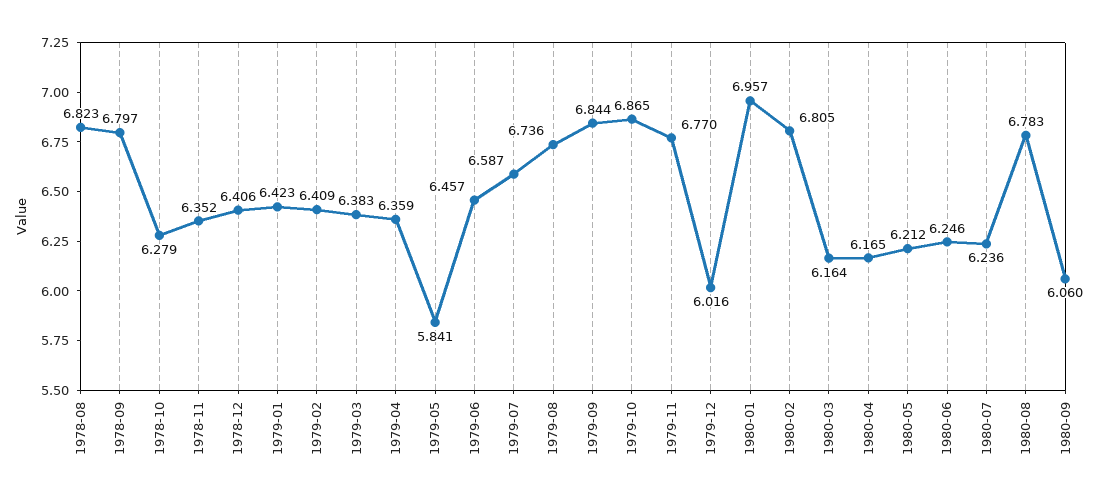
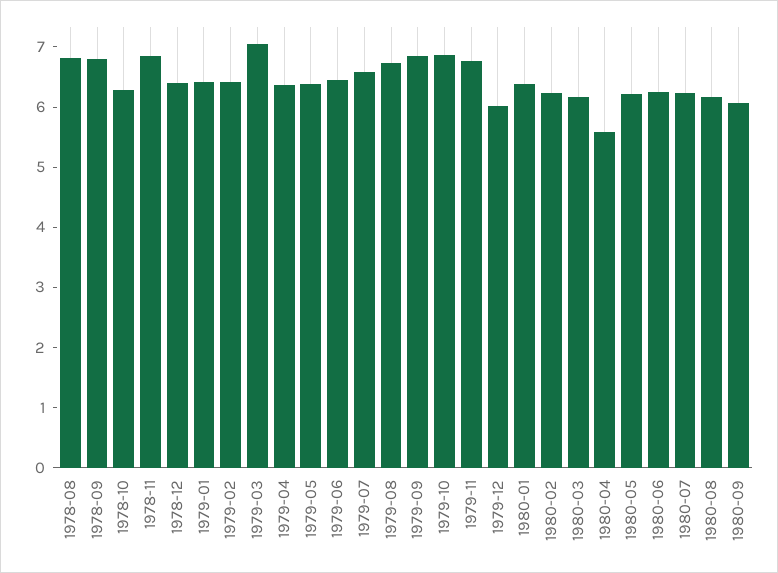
1978-11: 6.352 -> 6.8
1979-03: 6.383 -> 7
1979-05: 5.841 -> 6.4
1980-01: 6.957 -> 6.4
1980-02: 6.805 -> 6.2
1980-04: 6.165 -> 5.6
1980-08: 6.783 -> 6.2

